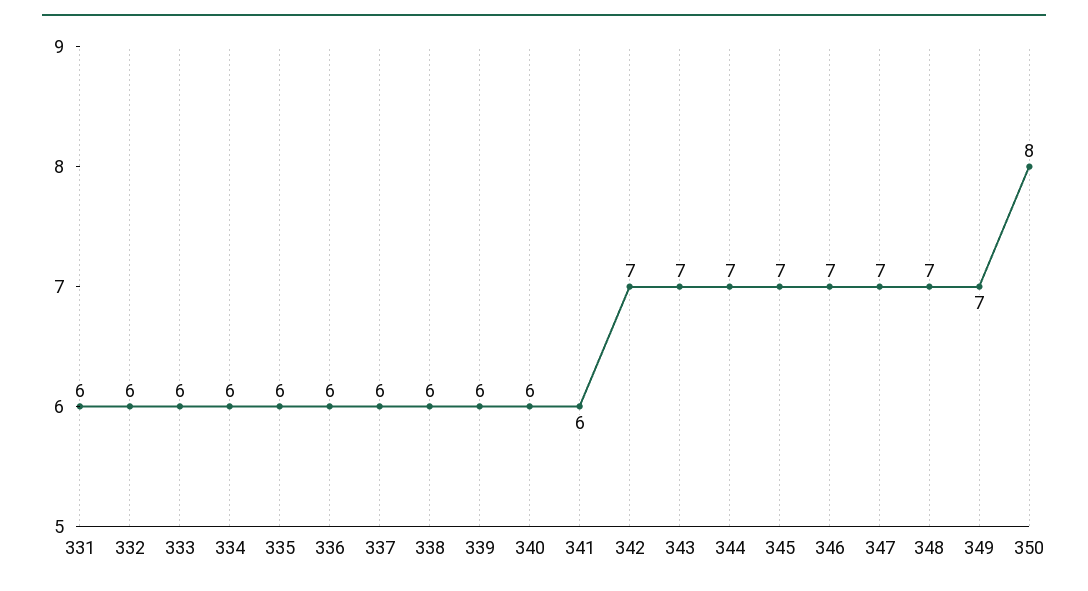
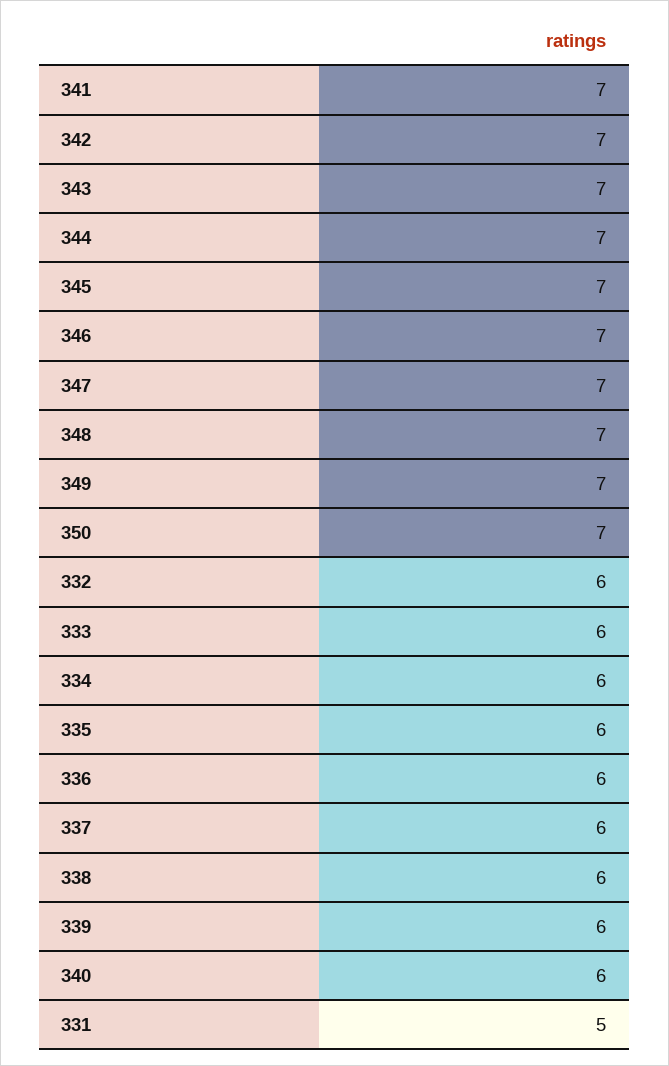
331: 6 -> 5
341: 6 -> 7
350: 8 -> 7

